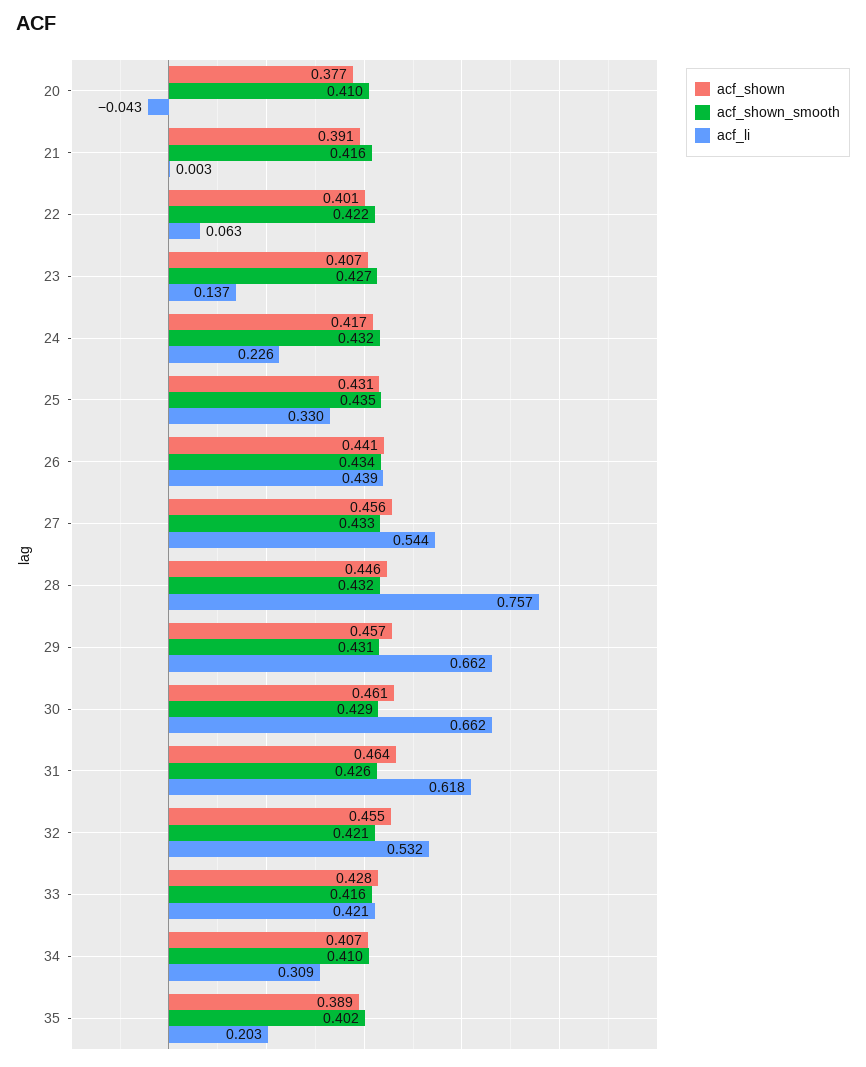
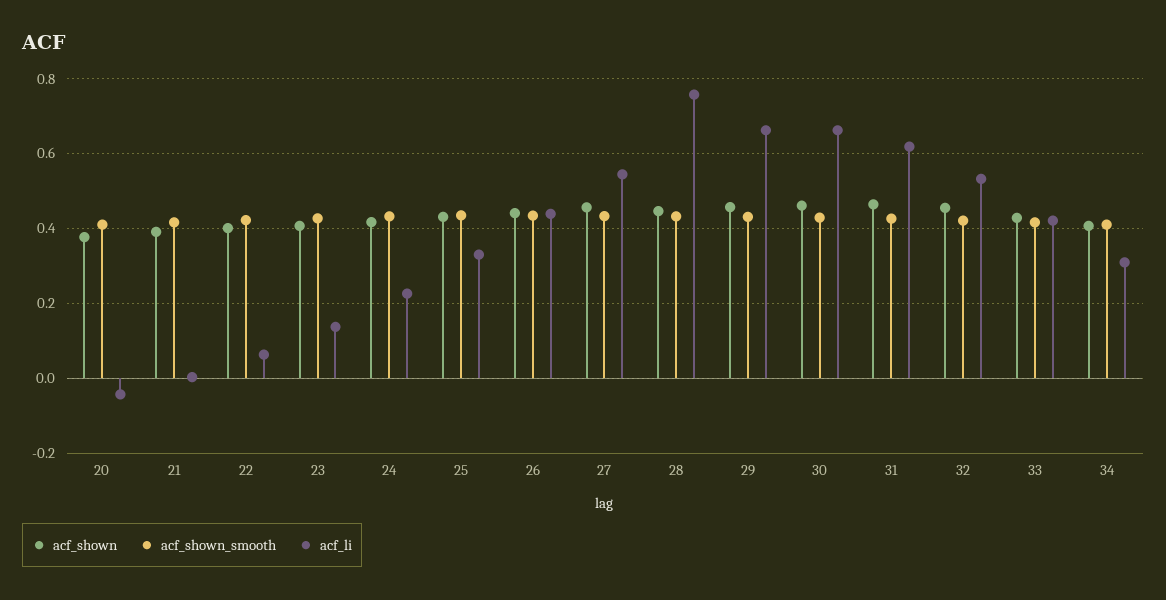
acf_shown, 35: 0.389 -> none
acf_shown_smooth, 35: 0.402 -> none
acf_li, 35: 0.203 -> none

